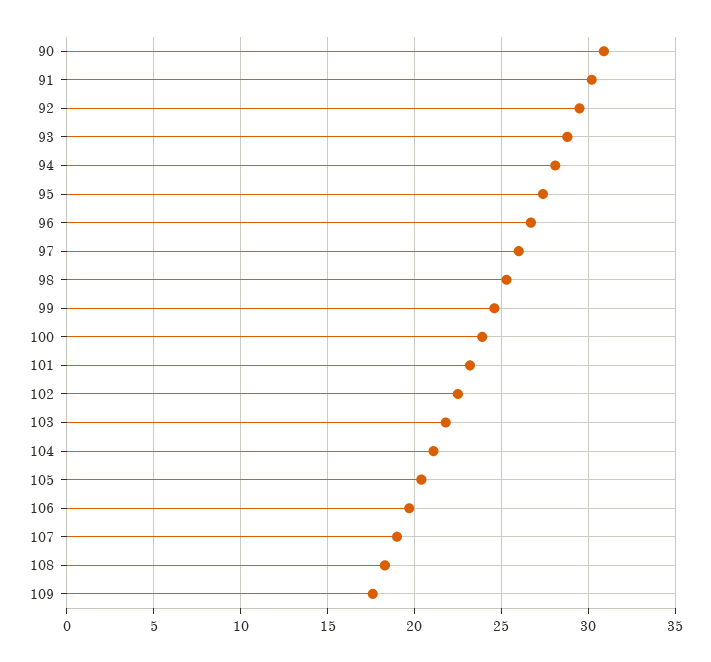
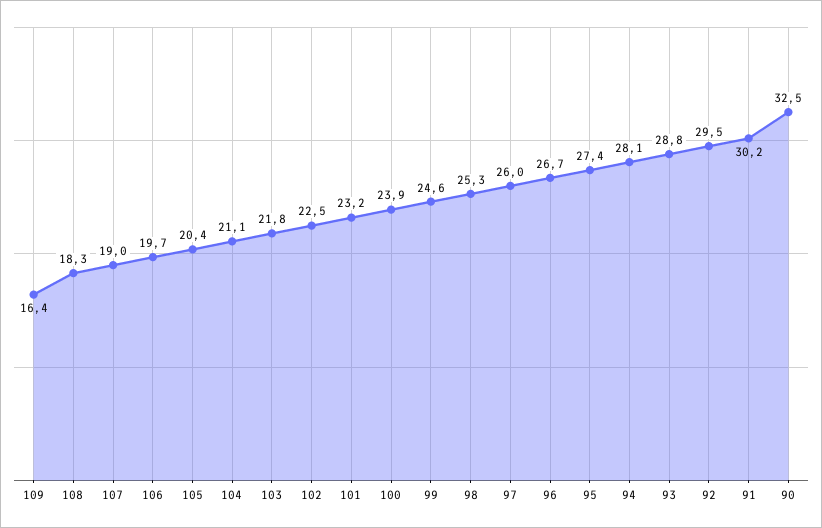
90: 31 -> 32.5
109: 17.5 -> 16.4

